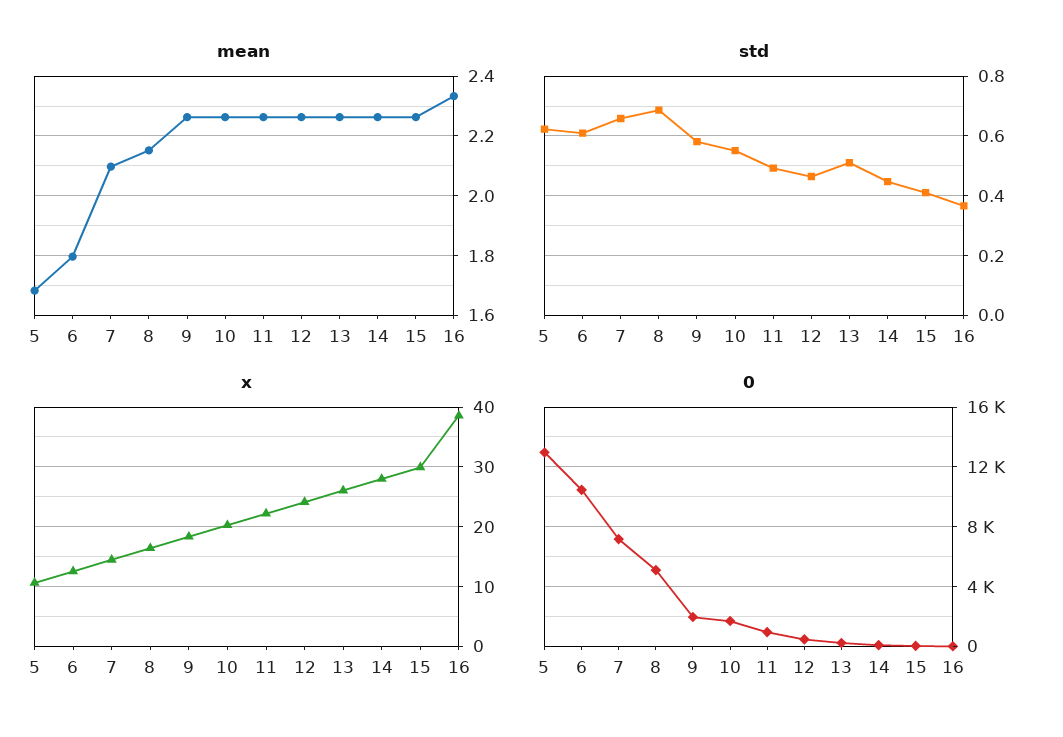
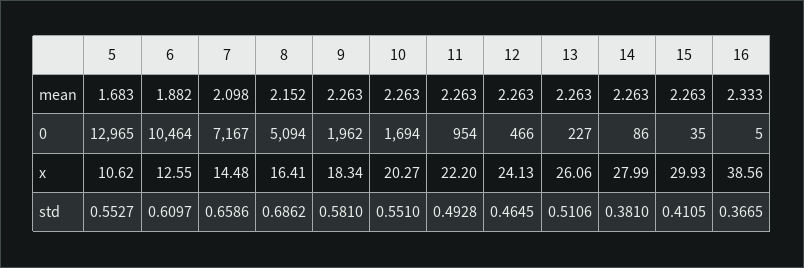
mean, 6: 1.8 -> 1.882
std, 5: 0.625 -> 0.5527
std, 14: 0.45 -> 0.381

